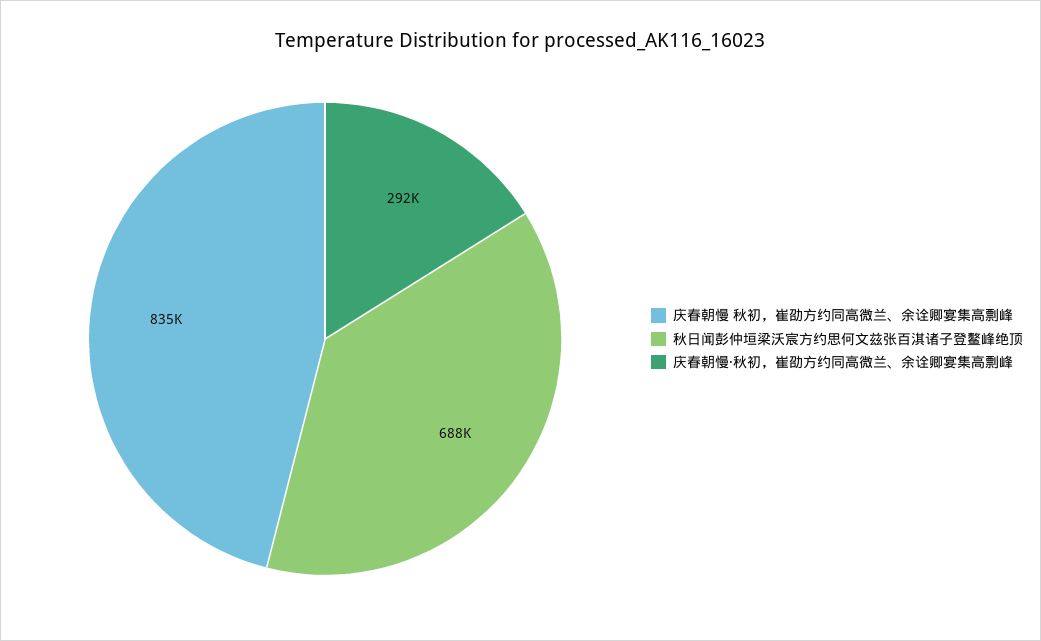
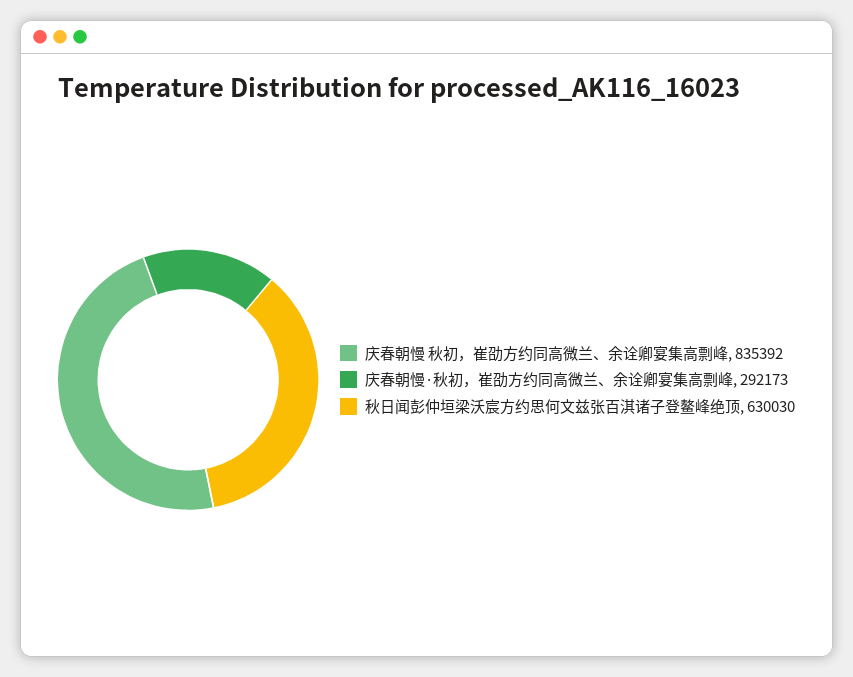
秋日闻彭仲垣梁沃宸方约思何文兹张百淇诸子登鳌峰绝顶: 688000 -> 630030

